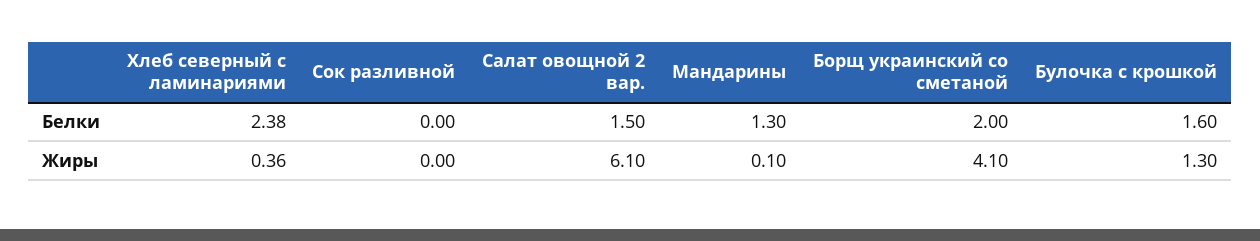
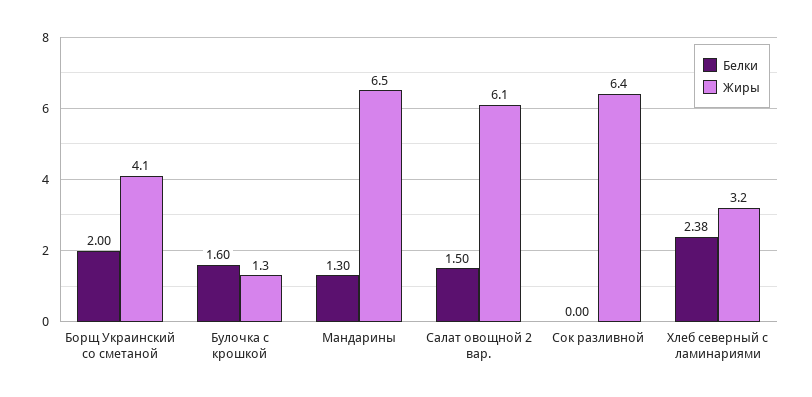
Жиры, Хлеб северный с ламинариями: 0.36 -> 3.2
Жиры, Сок разливной: 0 -> 6.4
Жиры, Мандарины: 0.1 -> 6.5

